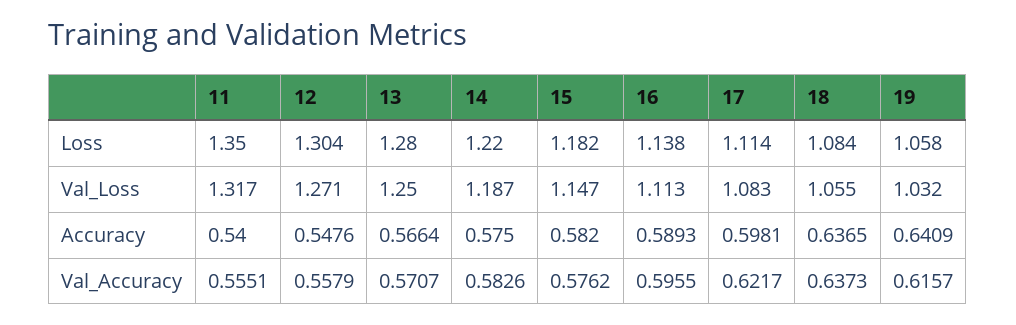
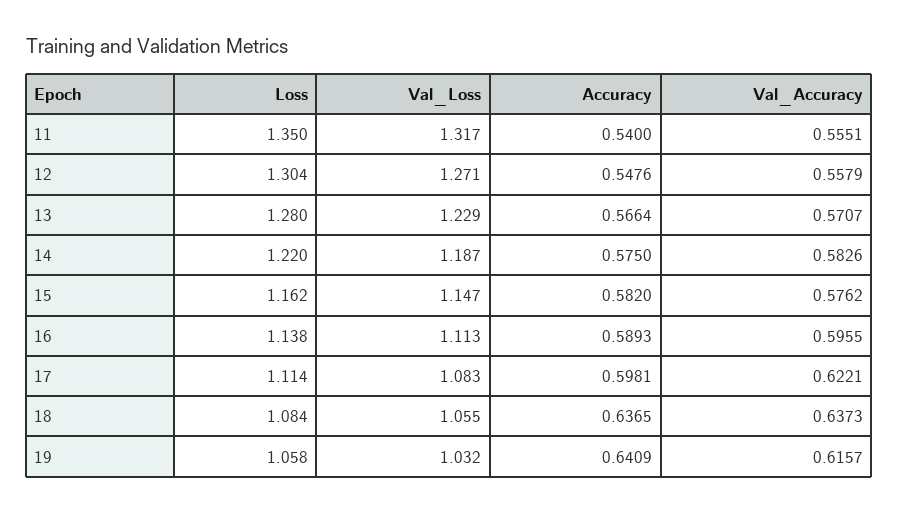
15, Loss: 1.182 -> 1.162
13, Val_Loss: 1.25 -> 1.229
17, Val_Accuracy: 0.6217 -> 0.6221

